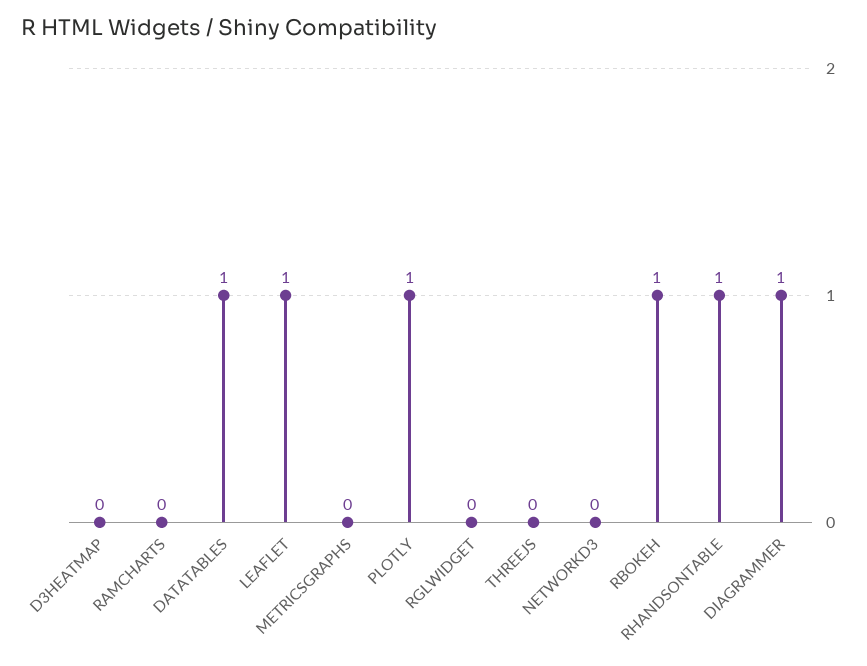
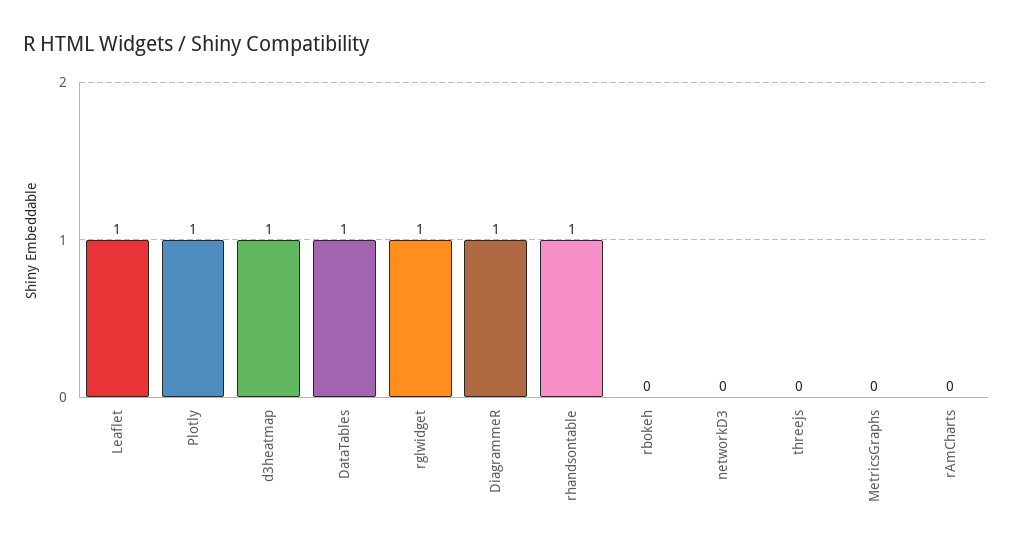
D3HEATMAP: 0 -> 1
RGLWIDGET: 0 -> 1
RBOKEH: 1 -> 0

